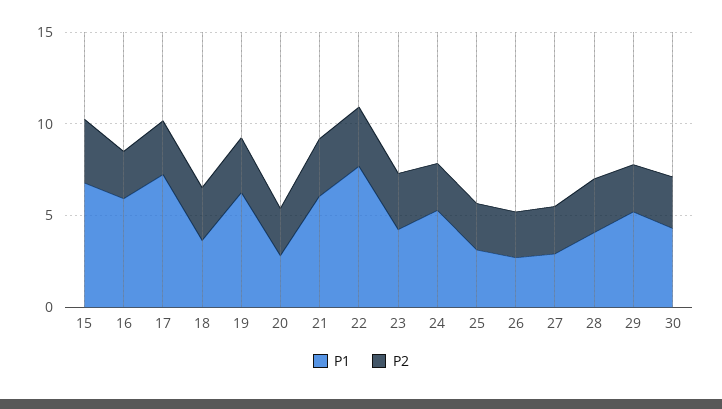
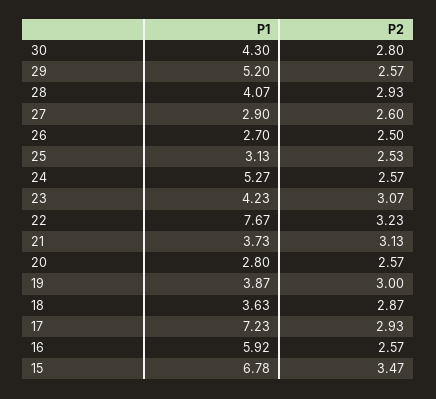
P1, 19: 6 -> 3.87
P1, 21: 6 -> 3.73

